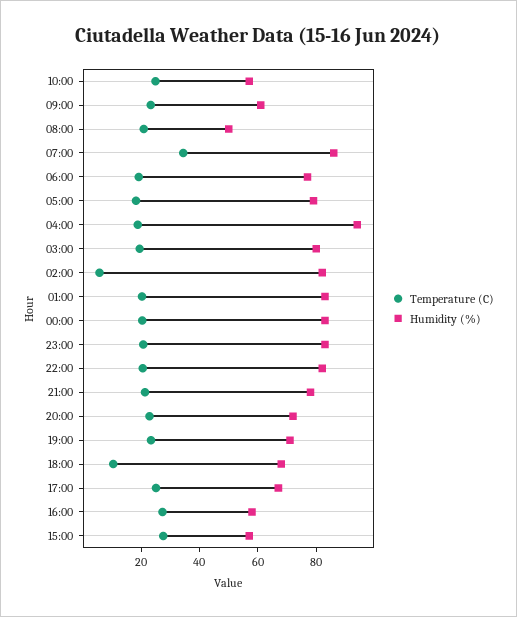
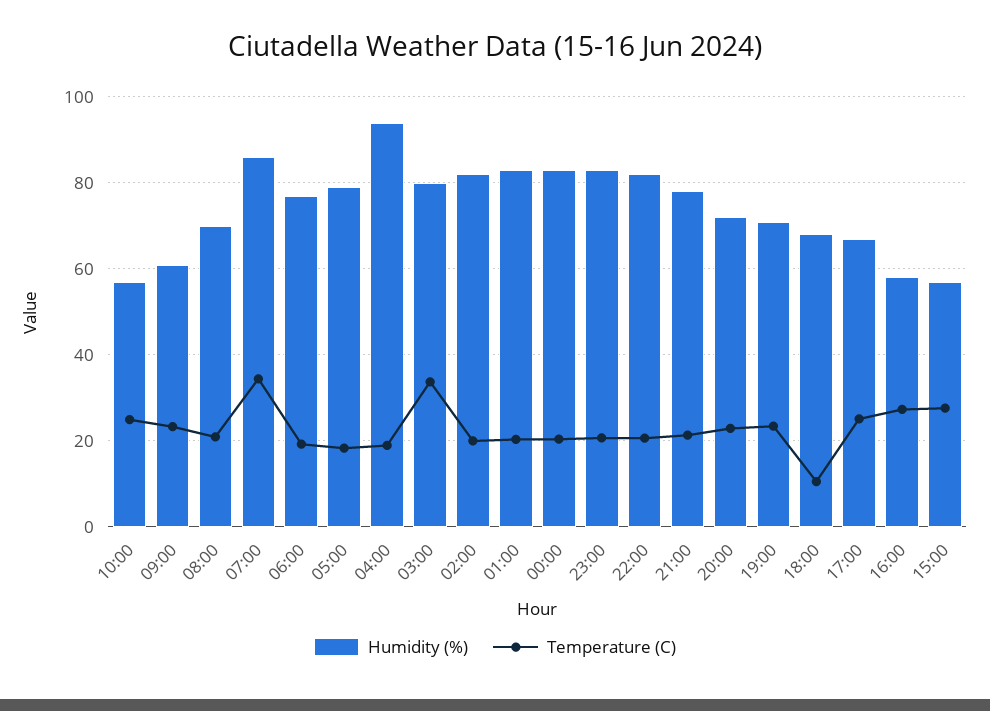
Humidity (%), 08:00: 50 -> 70
Temperature (C), 03:00: 20 -> 34
Temperature (C), 02:00: 5 -> 20

